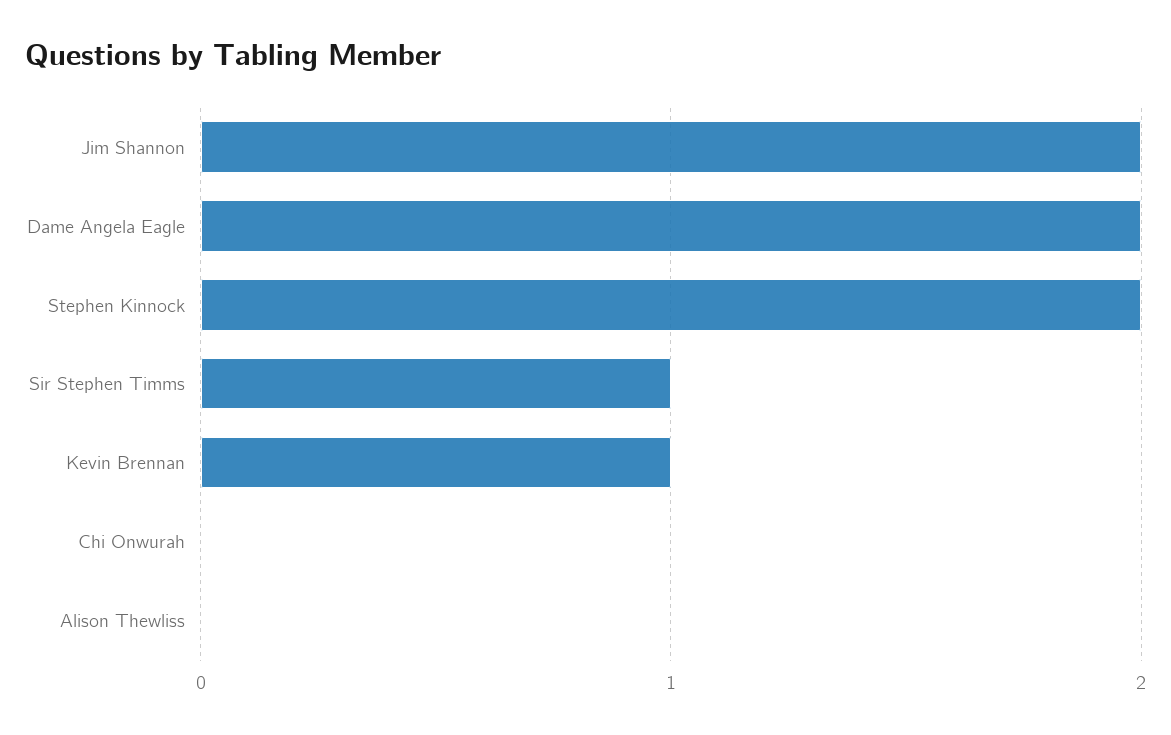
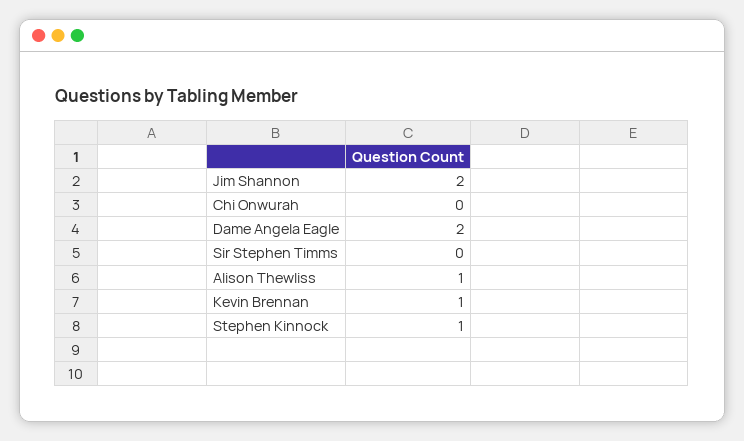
Stephen Kinnock: 2 -> 1
Sir Stephen Timms: 1 -> 0
Alison Thewliss: 0 -> 1

